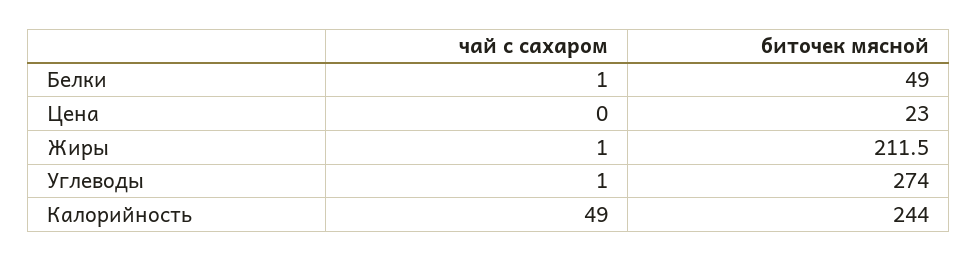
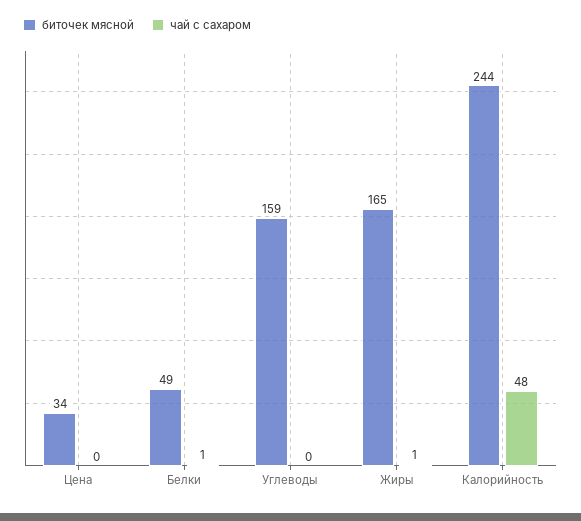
биточек мясной, Цена: 23 -> 34
биточек мясной, Жиры: 211.5 -> 165
чай с сахаром, Углеводы: 1 -> 0
биточек мясной, Углеводы: 274 -> 159
чай с сахаром, Калорийность: 49 -> 48

